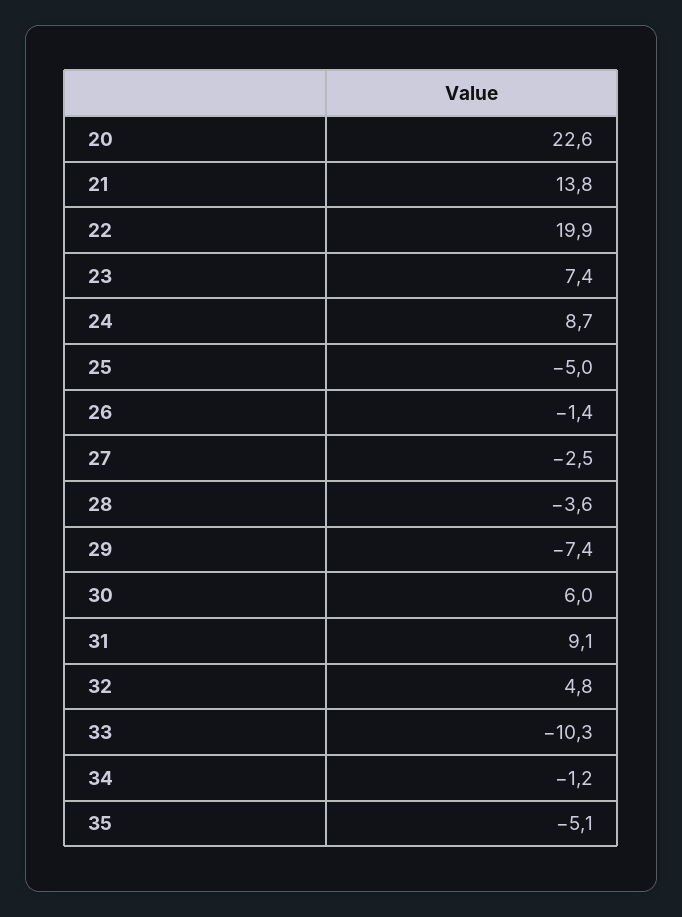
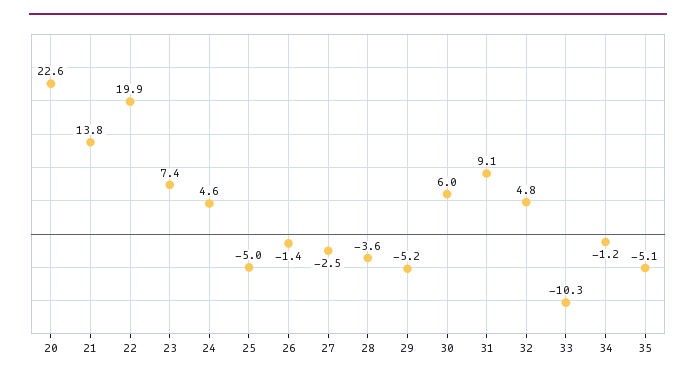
24: 8.7 -> 4.6
29: -7.4 -> -5.2

